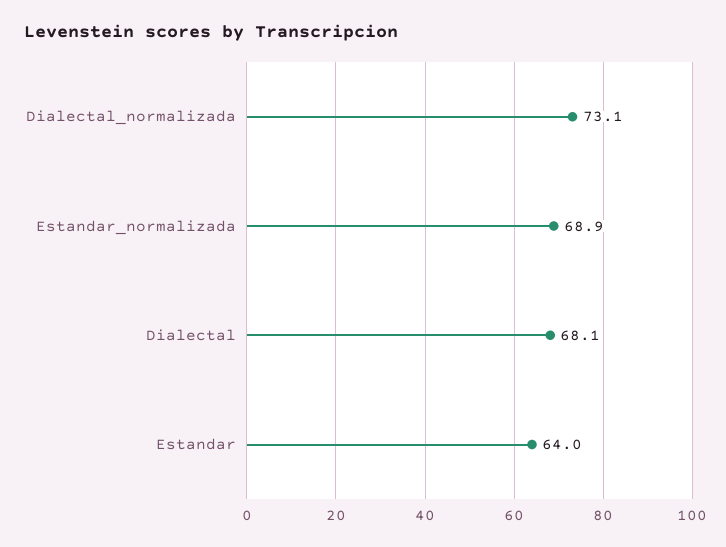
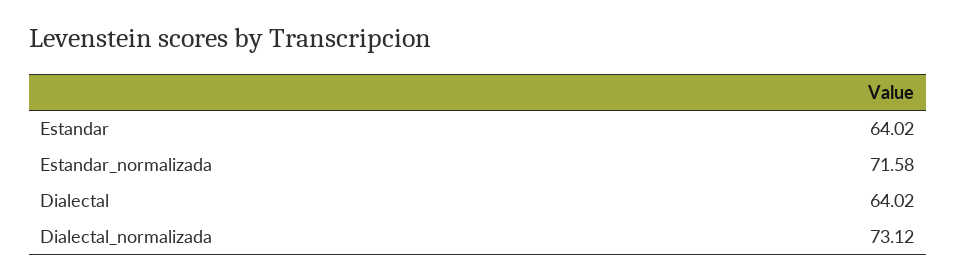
Estandar_normalizada: 68.9 -> 71.58
Dialectal: 68.1 -> 64.02

